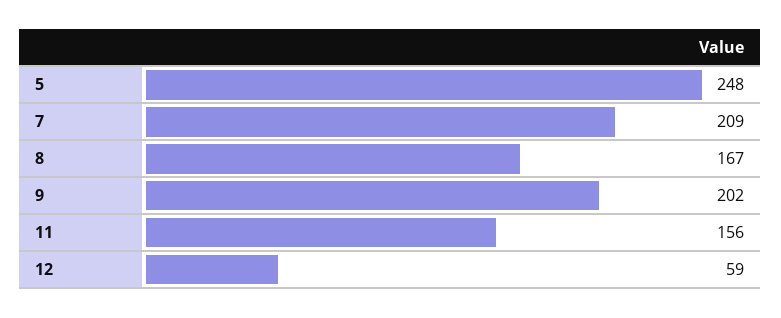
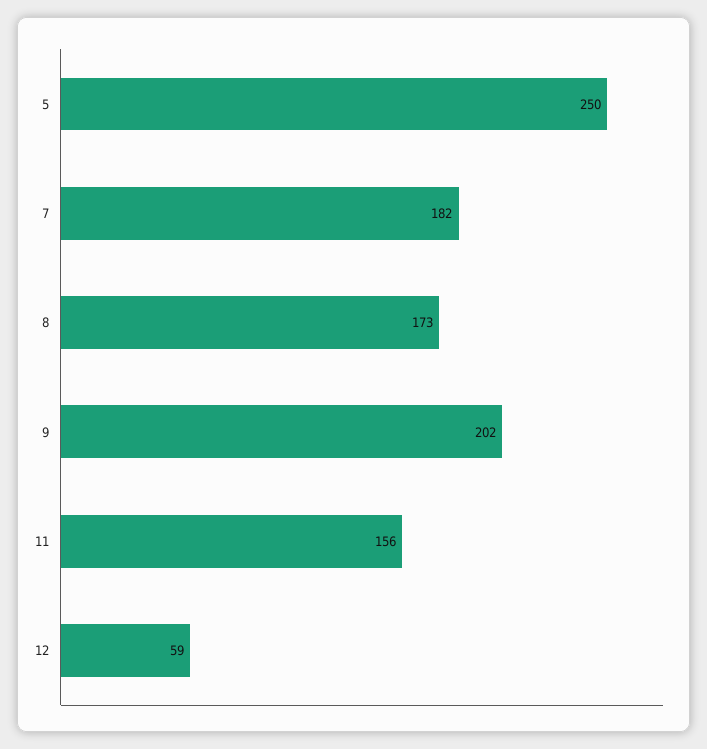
5: 248 -> 250
7: 209 -> 182
8: 167 -> 173

